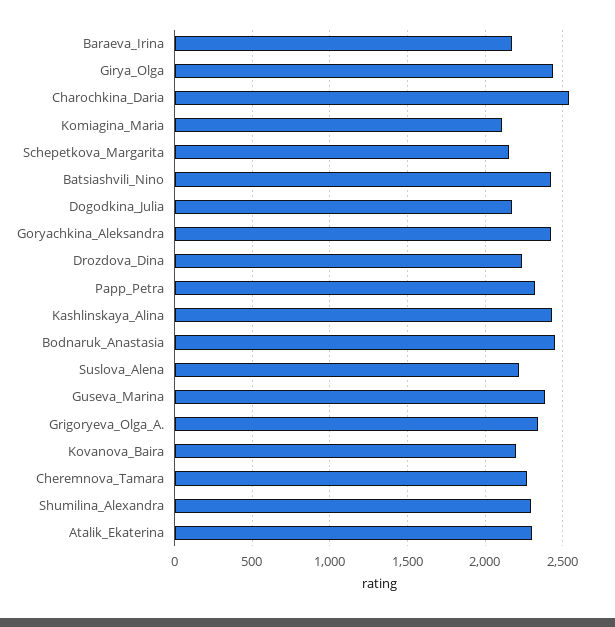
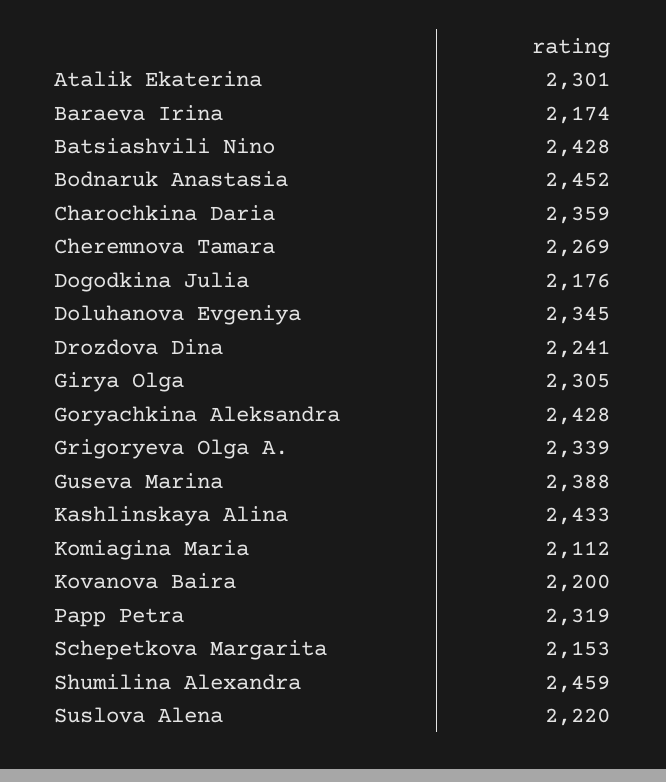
Girya_Olga: 2450 -> 2305
Charochkina_Daria: 2550 -> 2359
Shumilina_Alexandra: 2300 -> 2459
Doluhanova Evgeniya: none -> 2345

